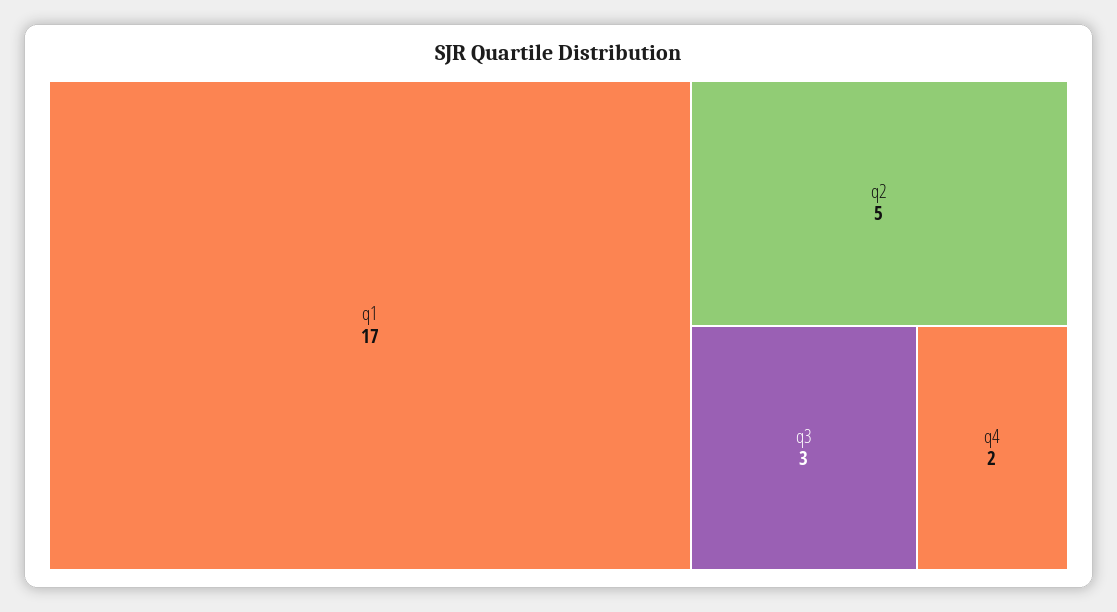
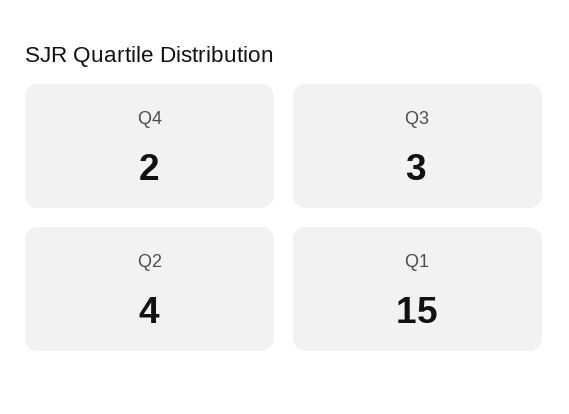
q1: 17 -> 15
q2: 5 -> 4

